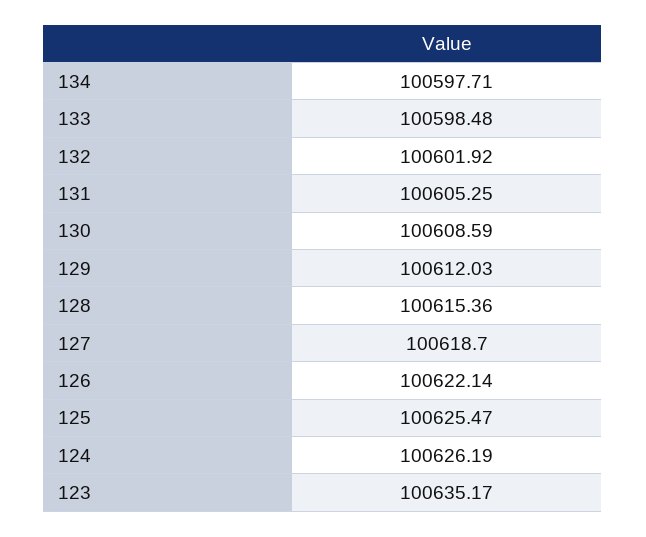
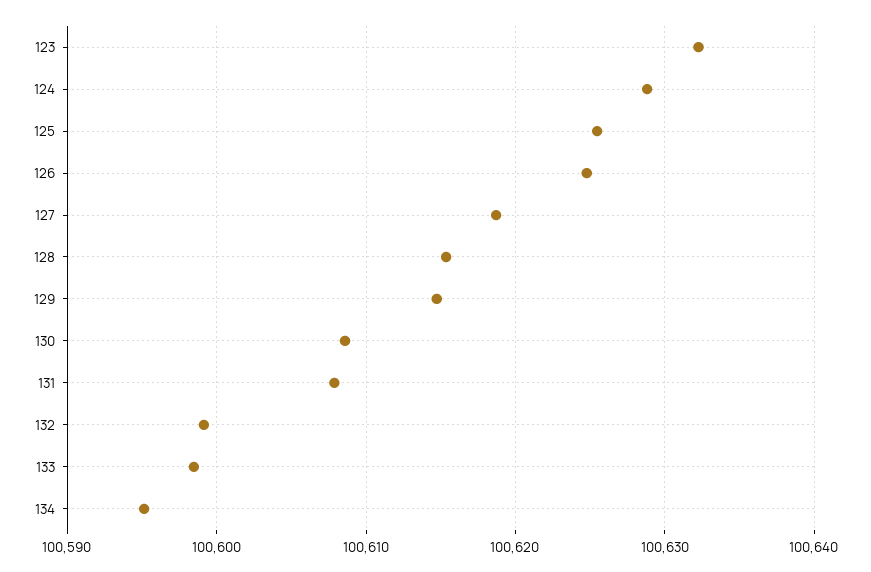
134: 100597.71 -> 100595
132: 100601.92 -> 100599
131: 100605.25 -> 100608
129: 100612.03 -> 100615
126: 100622.14 -> 100625
124: 100626.19 -> 100629
123: 100635.17 -> 100632

